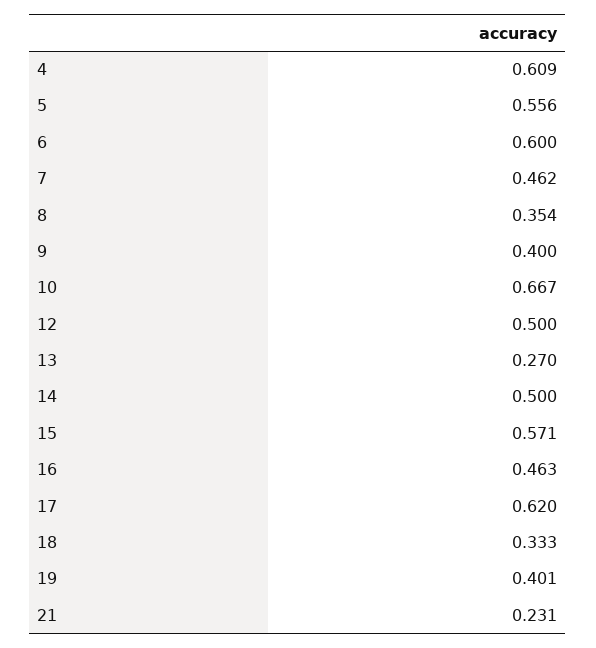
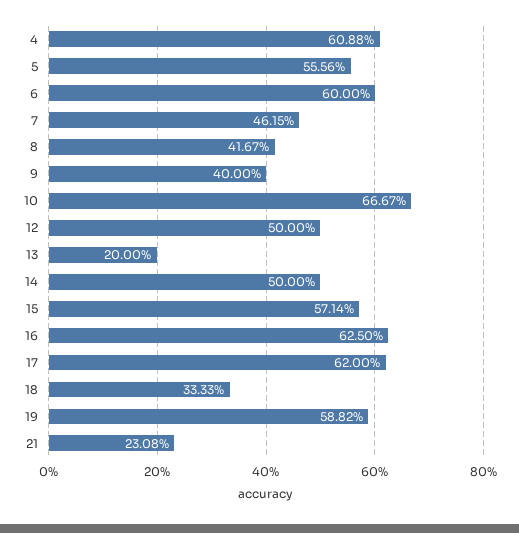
8: 0.354 -> 0.4167
13: 0.27 -> 0.2
16: 0.463 -> 0.625
19: 0.401 -> 0.5882

